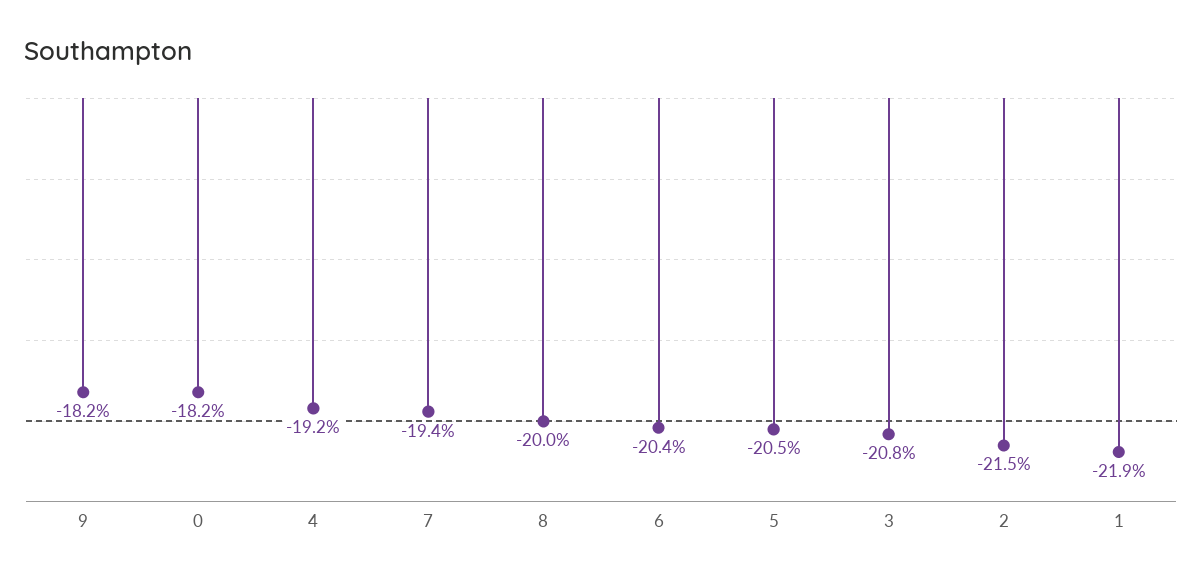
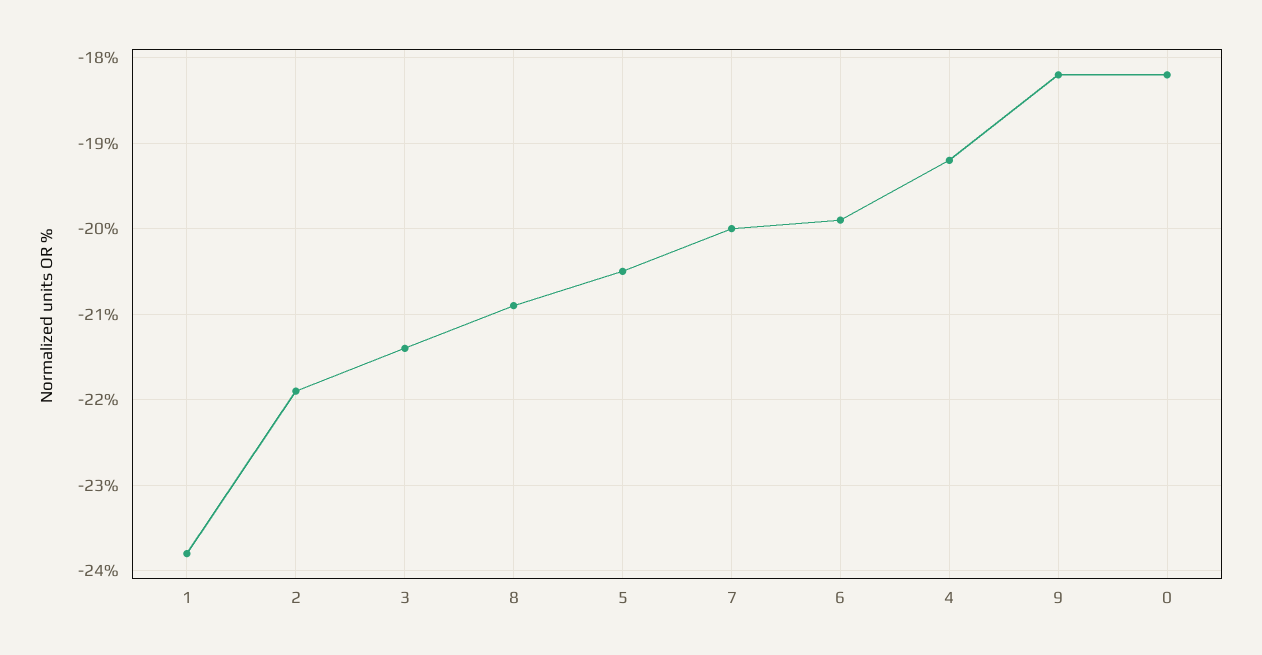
7: -19.4 -> -20
8: -20 -> -20.9
6: -20.4 -> -19.9
3: -20.8 -> -21.4
2: -21.5 -> -21.9
1: -21.9 -> -23.8

